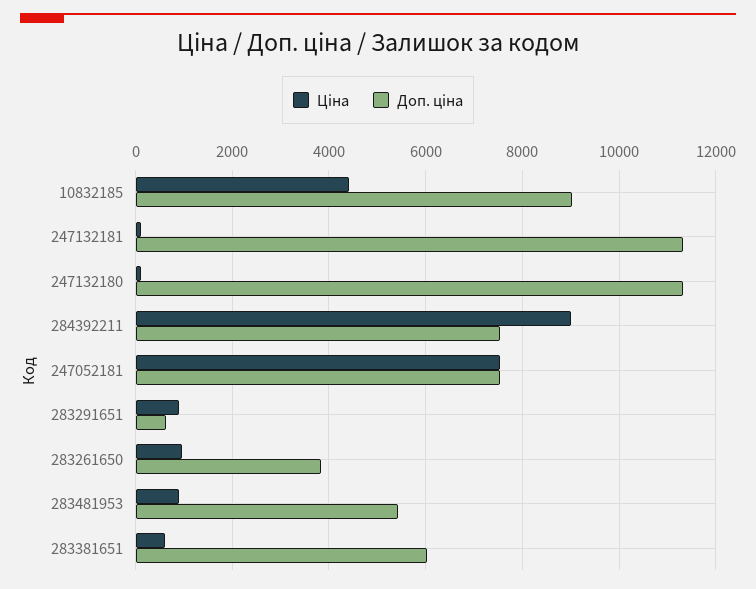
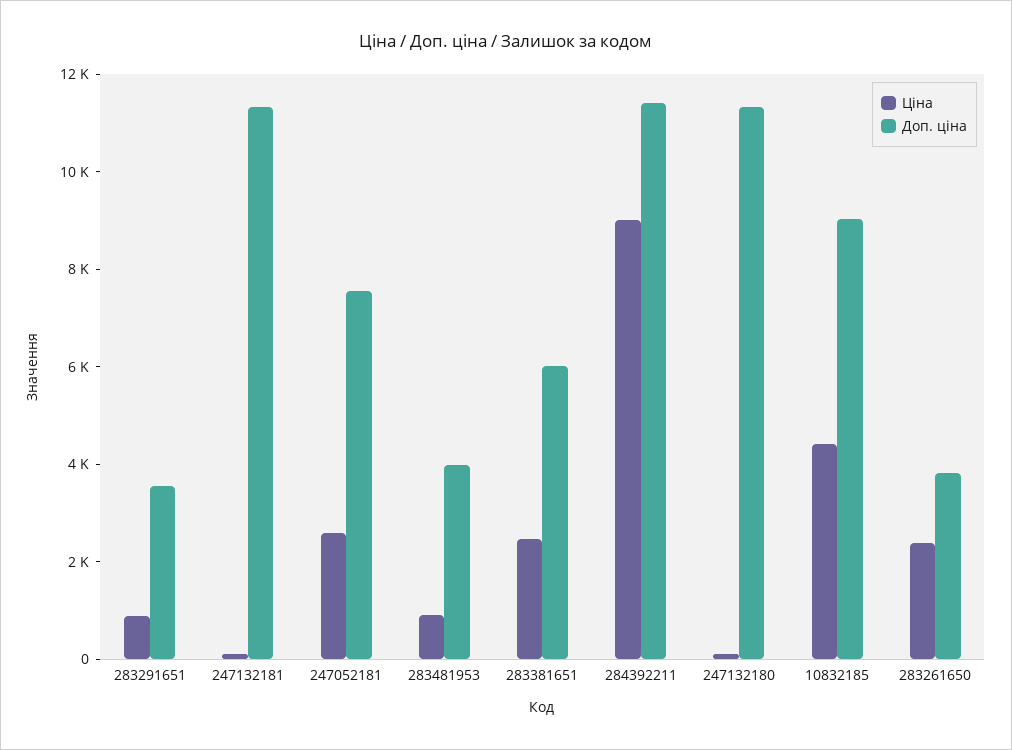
Доп. ціна, 284392211: 7600 -> 11500
Ціна, 247052181: 7600 -> 2500
Доп. ціна, 283291651: 600 -> 3500
Ціна, 283261650: 1000 -> 2500
Доп. ціна, 283481953: 5400 -> 4000
Ціна, 283381651: 600 -> 2500

